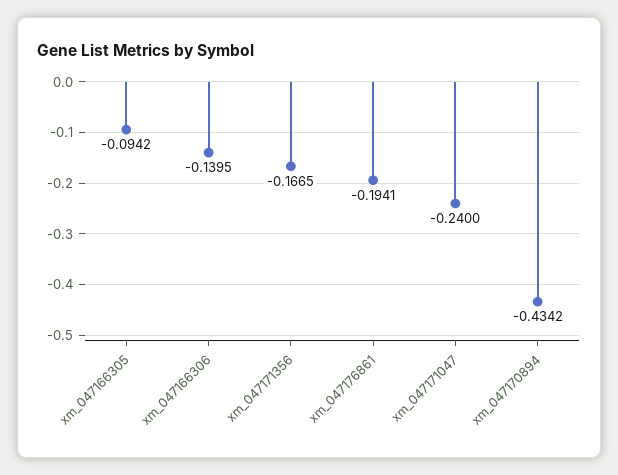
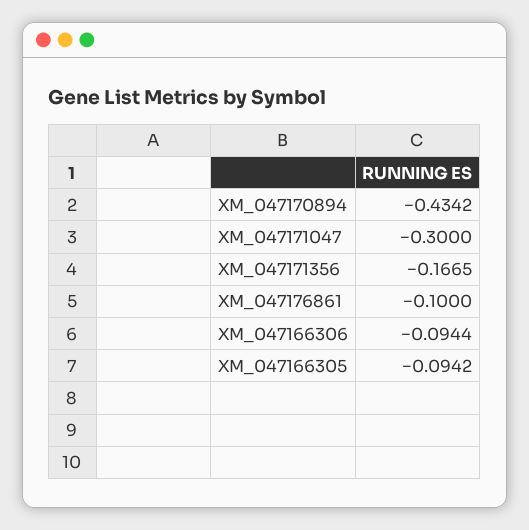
xm_047166306: -0.1395 -> -0.0944
xm_047176861: -0.1941 -> -0.1
xm_047171047: -0.24 -> -0.3

